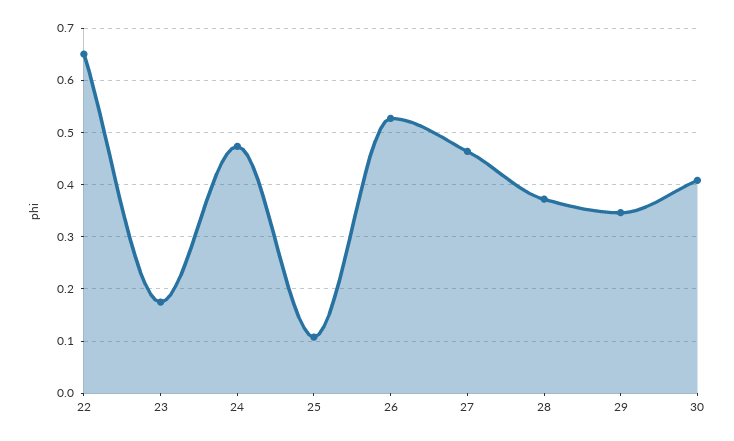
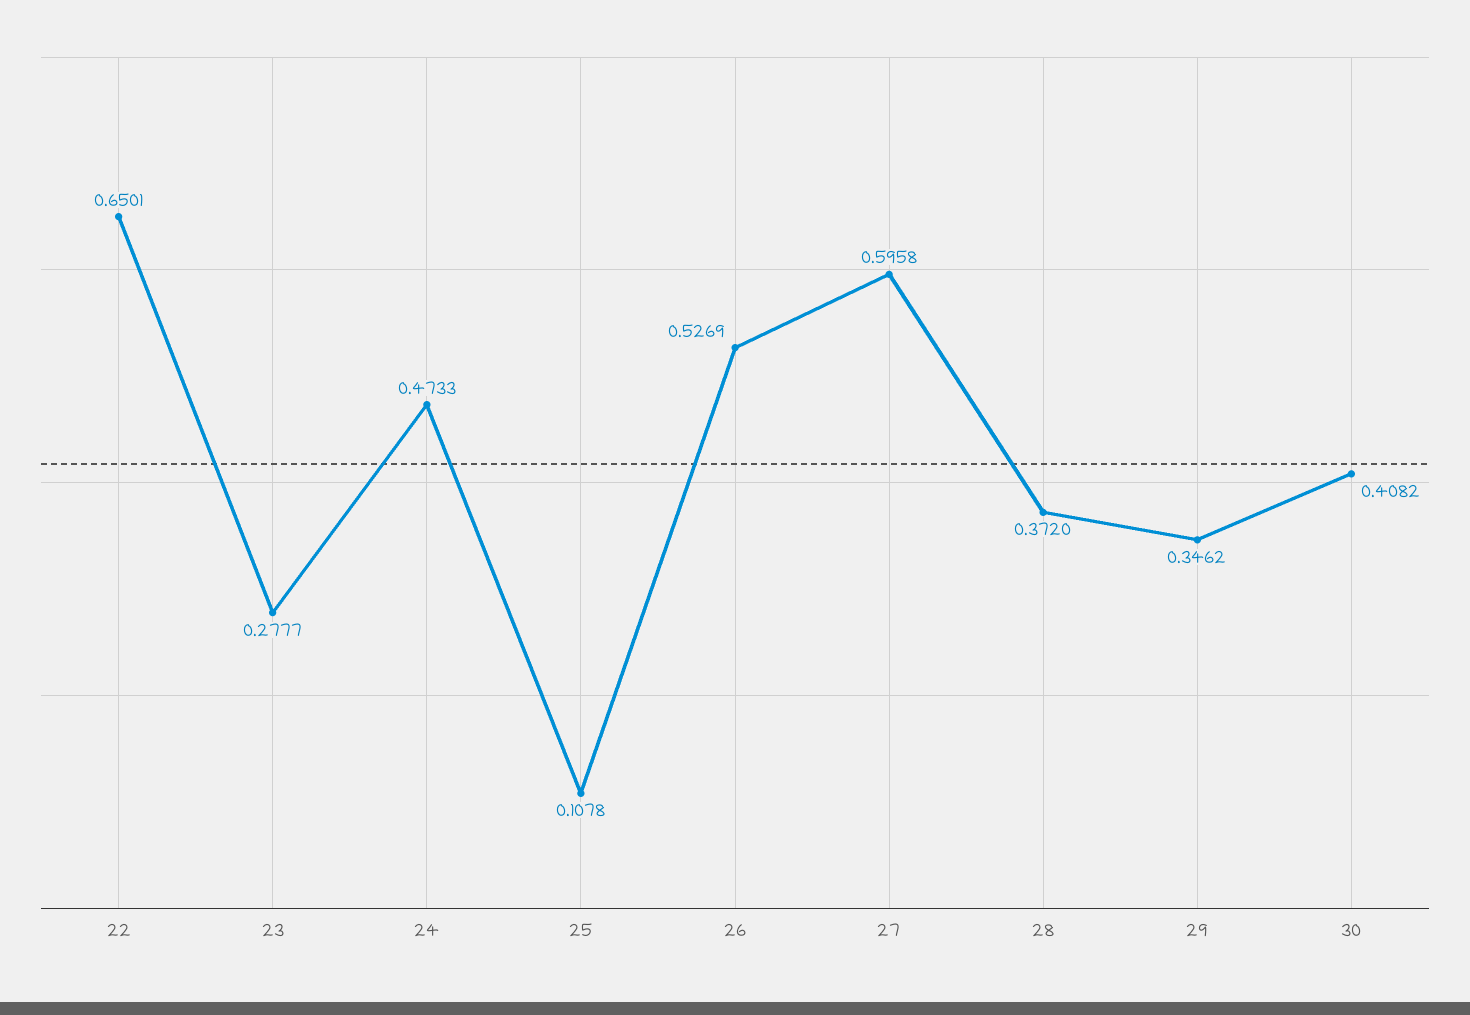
23: 0.18 -> 0.2777
27: 0.46 -> 0.5958

